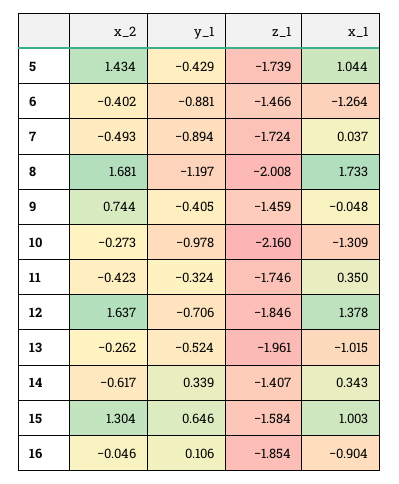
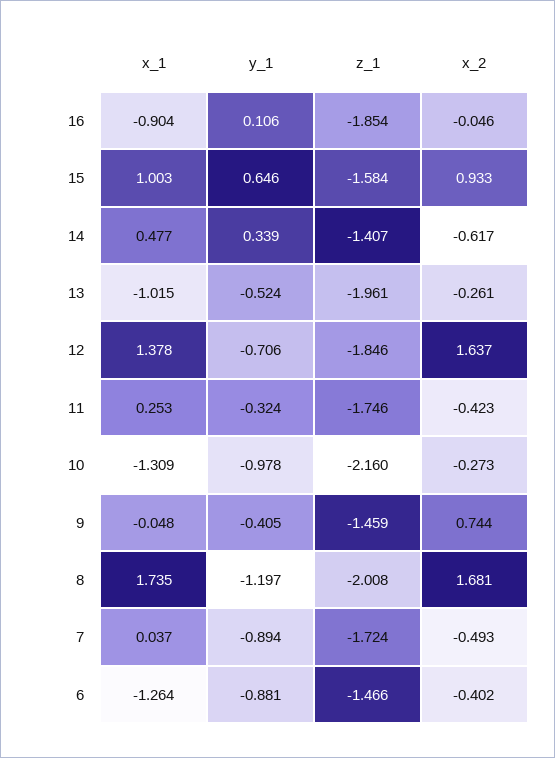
x_2, 5: 1.434 -> none
y_1, 5: -0.429 -> none
z_1, 5: -1.739 -> none
x_1, 5: 1.044 -> none
x_1, 8: 1.733 -> 1.735
x_1, 11: 0.35 -> 0.253
x_2, 13: -0.262 -> -0.261
x_1, 14: 0.343 -> 0.477
x_2, 15: 1.304 -> 0.933

